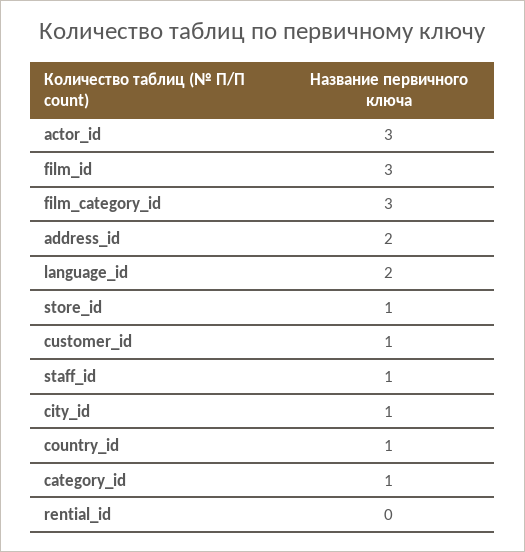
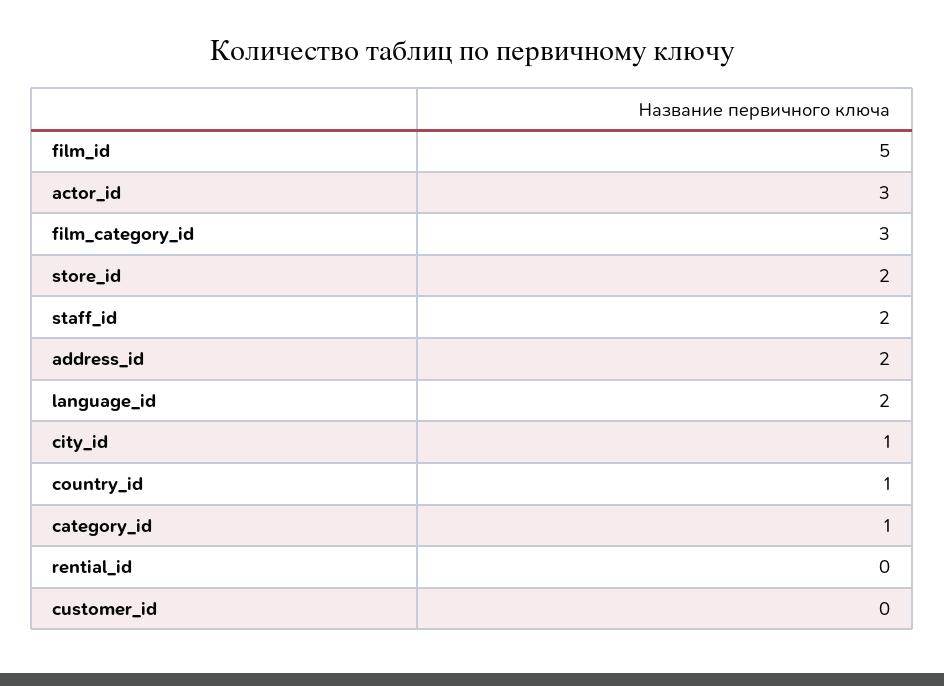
film_id: 3 -> 5
store_id: 1 -> 2
customer_id: 1 -> 0
staff_id: 1 -> 2

